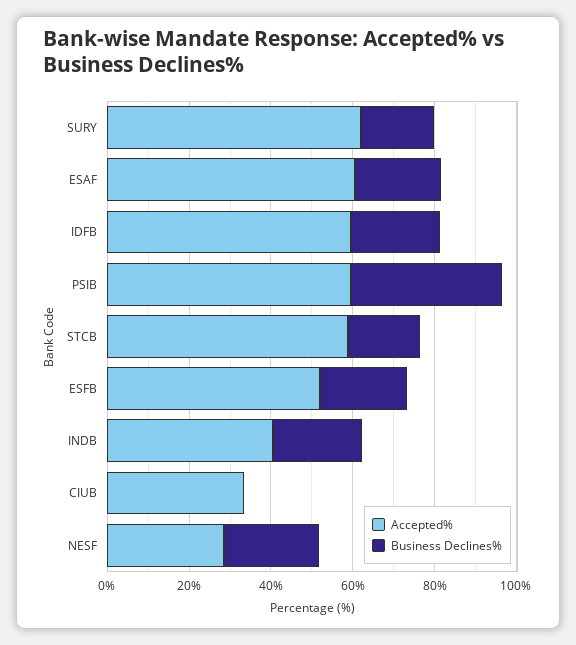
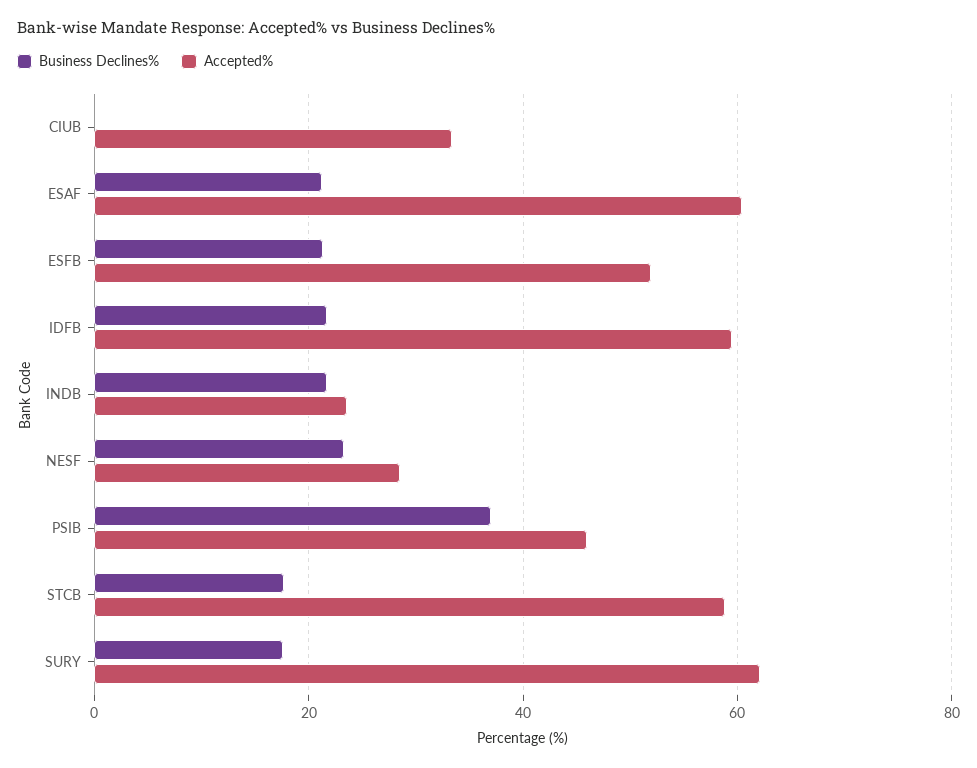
Accepted%, PSIB: 60 -> 46
Accepted%, INDB: 40 -> 24

